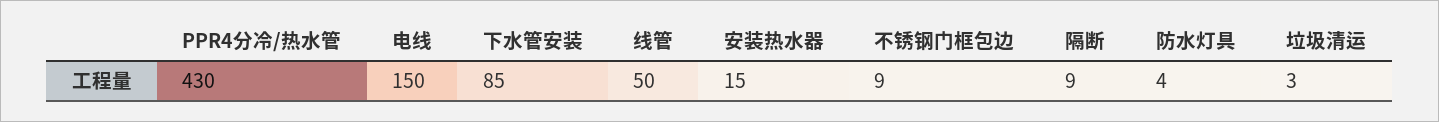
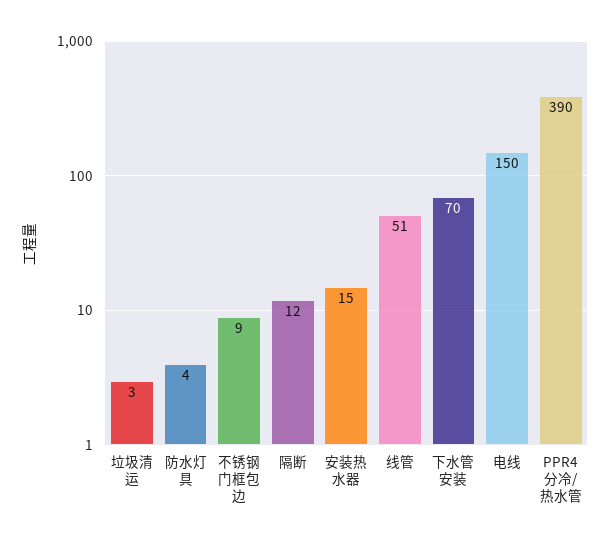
PPR4分冷/热水管: 430 -> 390
下水管安装: 85 -> 70
线管: 50 -> 51
隔断: 9 -> 12

